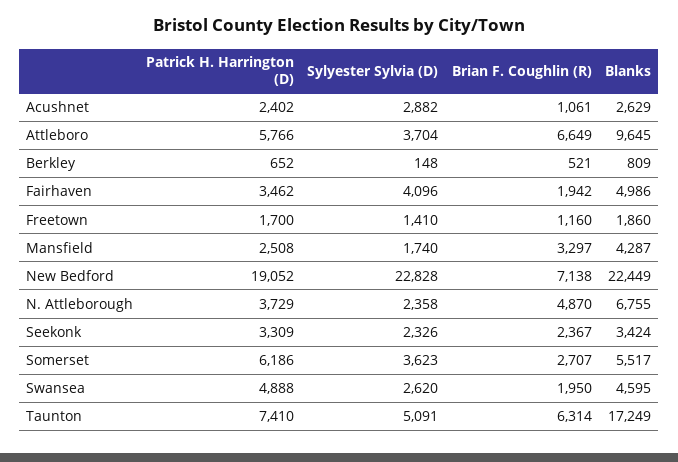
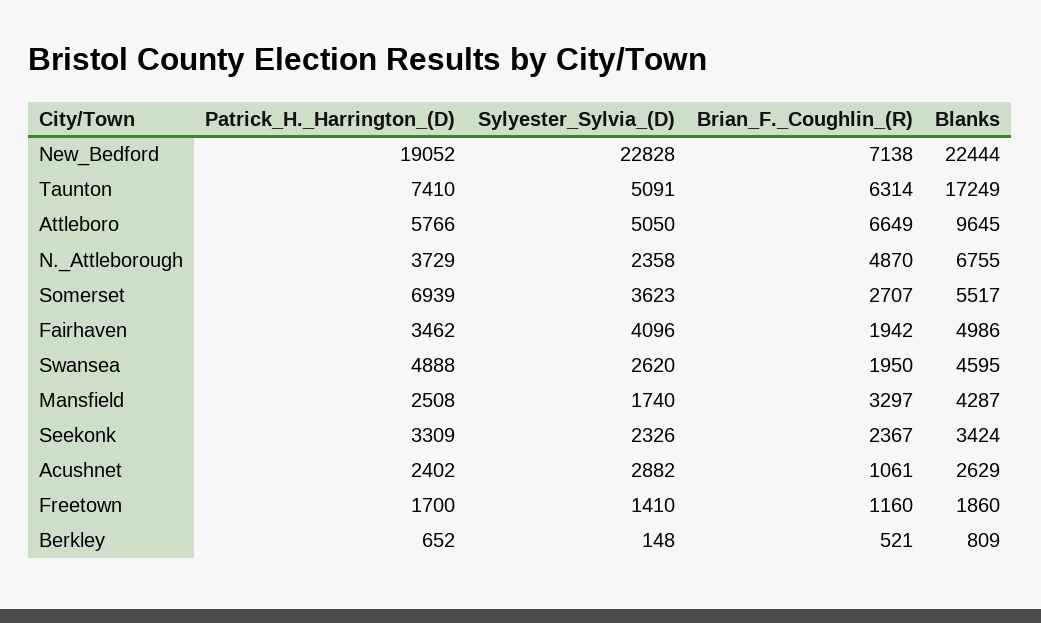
Sylyester Sylvia (D), Attleboro: 3704 -> 5050
Blanks, New Bedford: 22449 -> 22444
Patrick H. Harrington (D), Somerset: 6186 -> 6939

